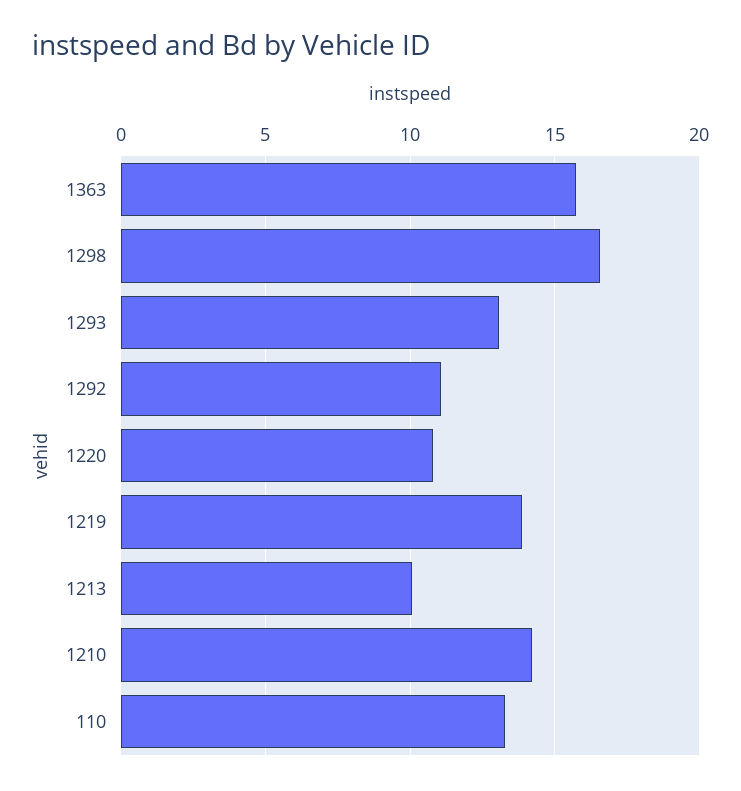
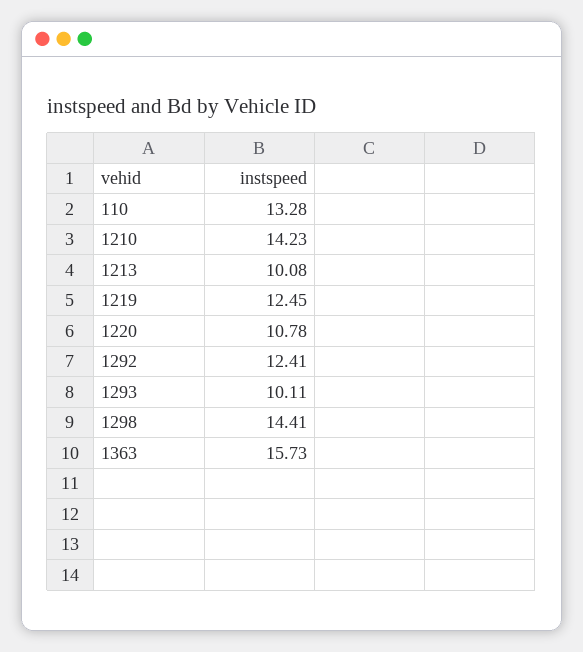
1298: 16.5 -> 14.41
1293: 13 -> 10.11
1292: 11 -> 12.41
1219: 14 -> 12.45

